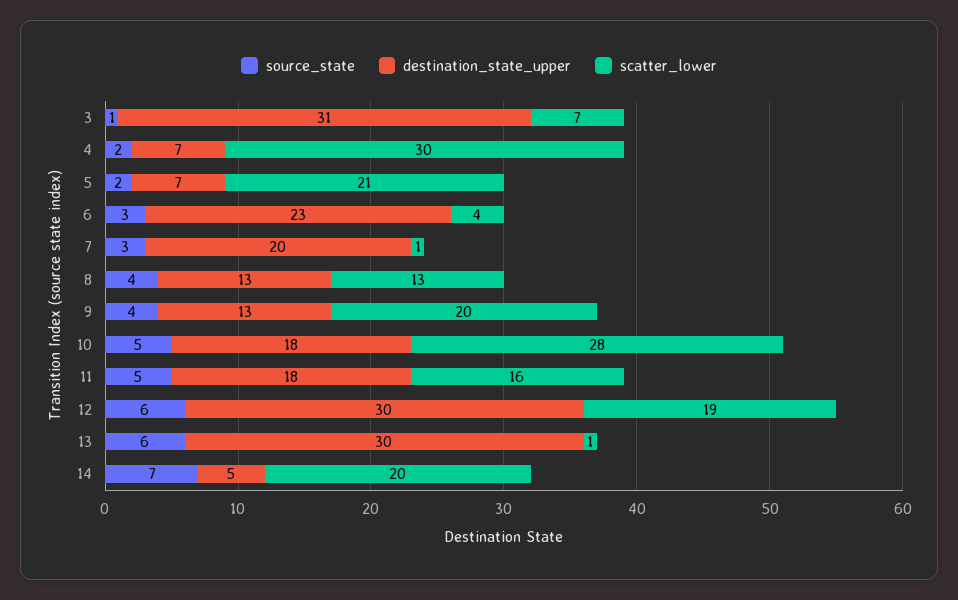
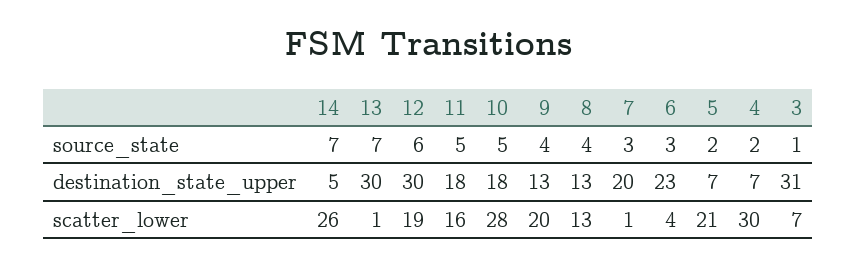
source_state, 13: 6 -> 7
scatter_lower, 14: 20 -> 26

